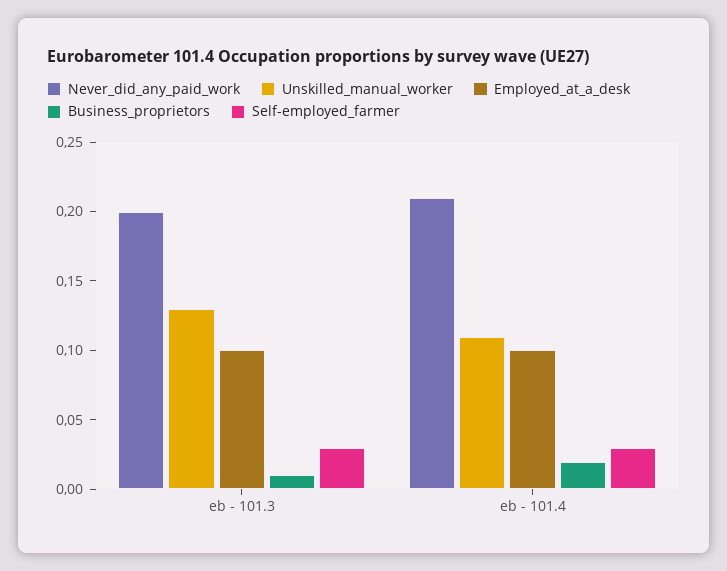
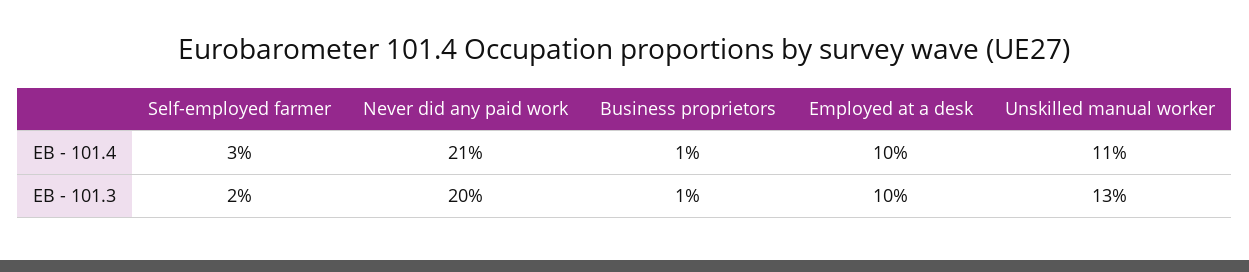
Self-employed_farmer, eb - 101.3: 0.03 -> 0.02
Business_proprietors, eb - 101.4: 0.02 -> 0.01

